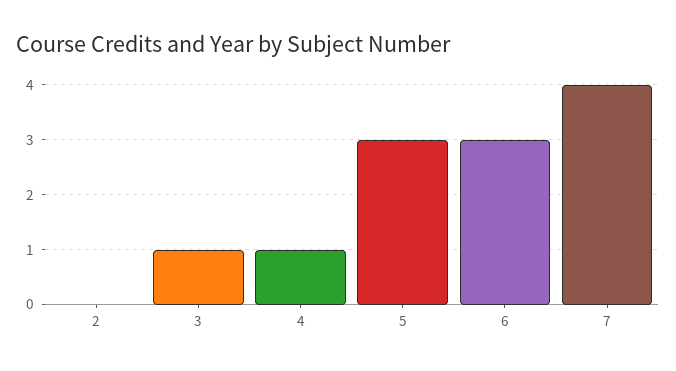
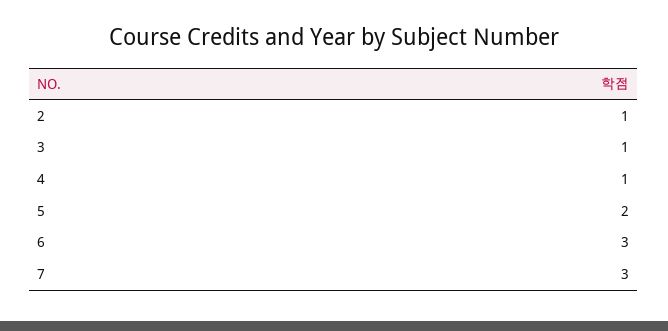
2: 0 -> 1
5: 3 -> 2
7: 4 -> 3

